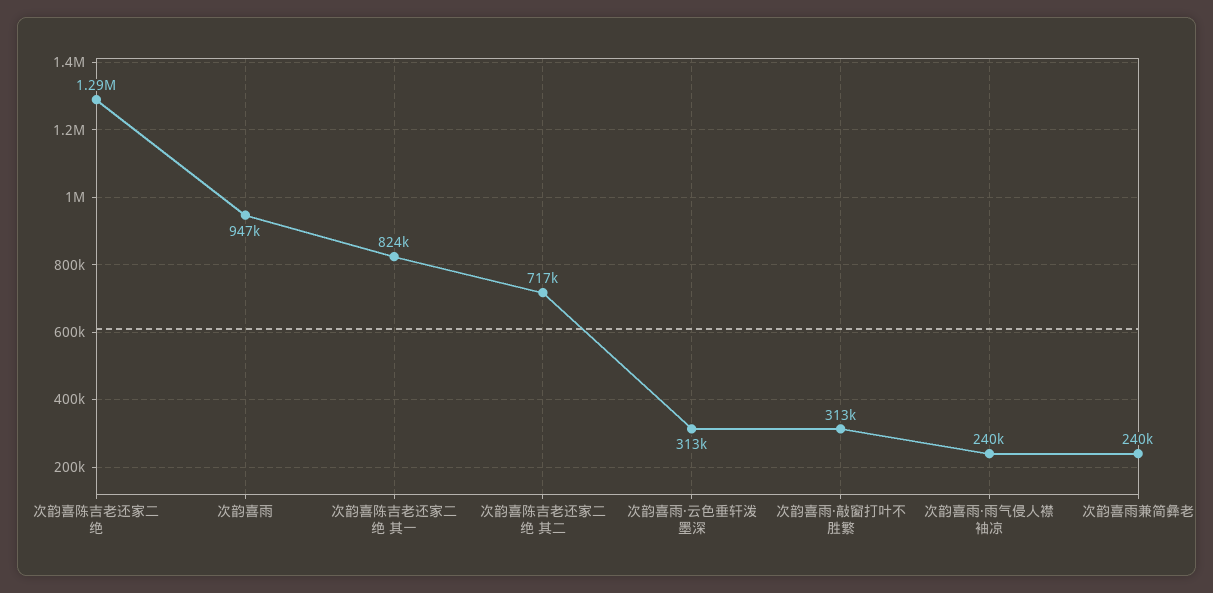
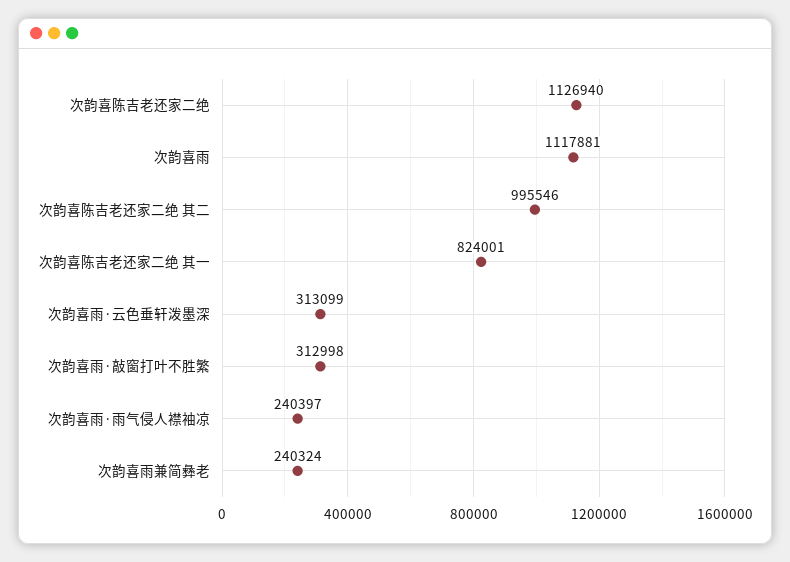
次韵喜陈吉老还家二绝: 1290000 -> 1126940
次韵喜雨: 947000 -> 1117881
次韵喜陈吉老还家二绝 其二: 717000 -> 995546

